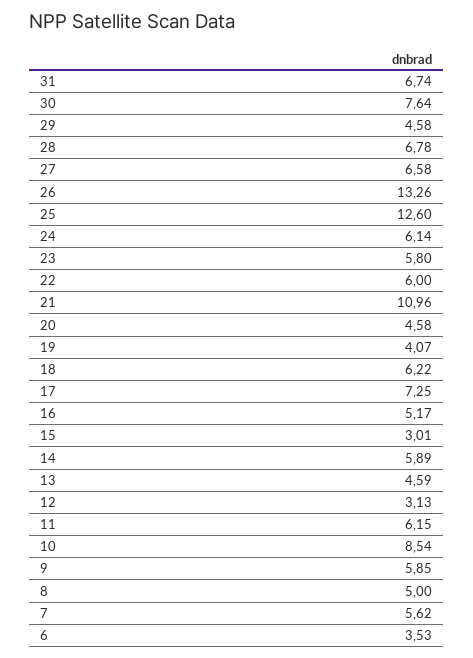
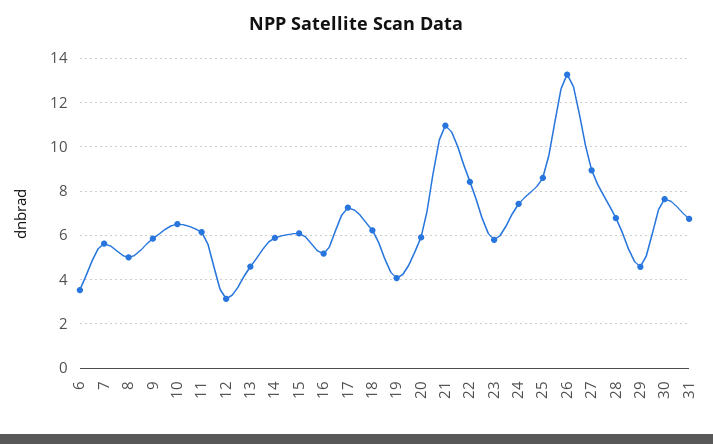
27: 6.58 -> 9
25: 12.6 -> 8.5
24: 6.14 -> 7.5
22: 6 -> 8.5
20: 4.58 -> 6
15: 3.01 -> 6
10: 8.54 -> 6.5

